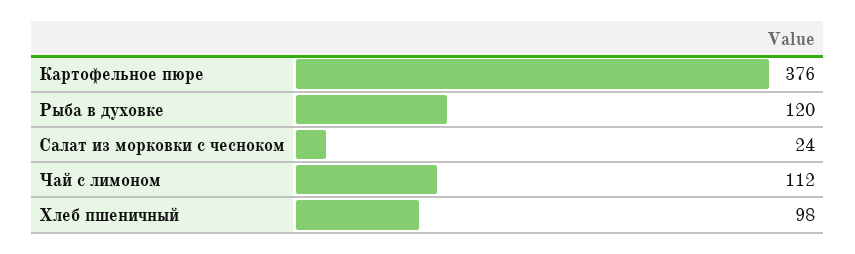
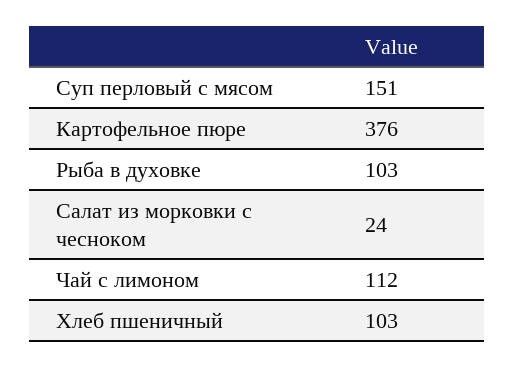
Рыба в духовке: 120 -> 103
Хлеб пшеничный: 98 -> 103
Суп перловый с мясом: none -> 151

